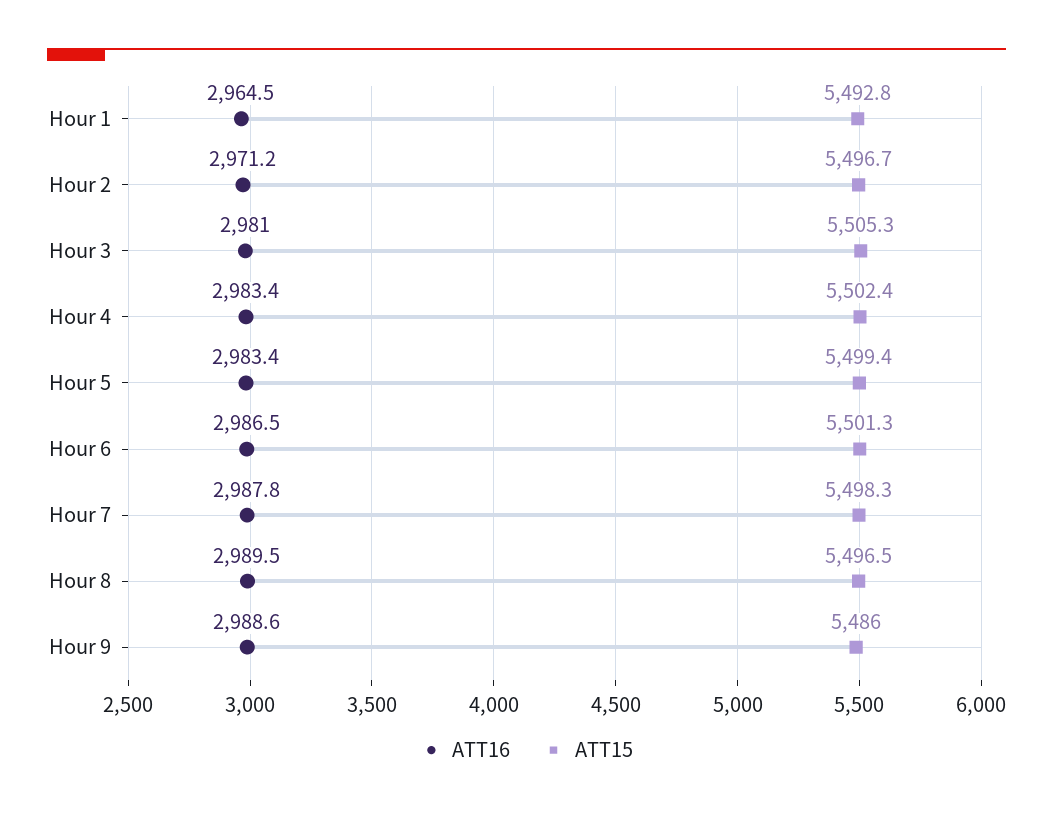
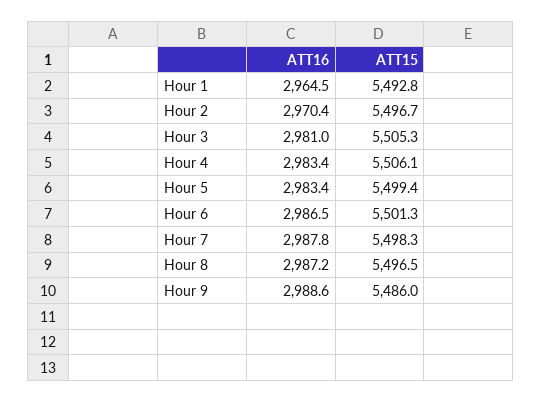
ATT16, Hour 2: 2971.2 -> 2970.4
ATT15, Hour 4: 5502.4 -> 5506.1
ATT16, Hour 8: 2989.5 -> 2987.2

